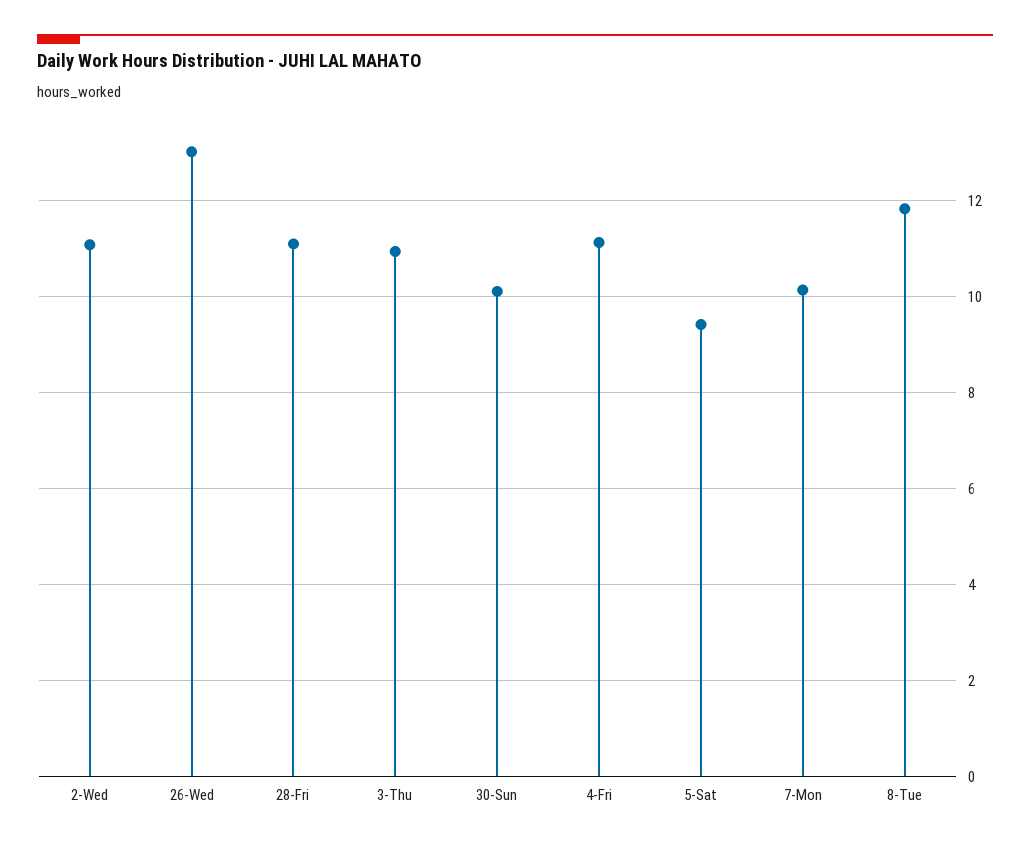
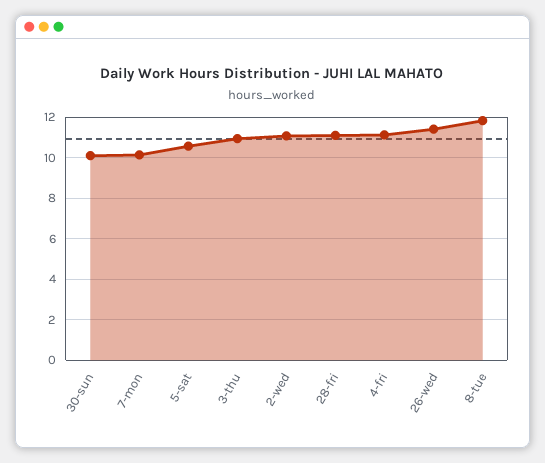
26-Wed: 13 -> 11.5
5-Sat: 9.4 -> 10.5

